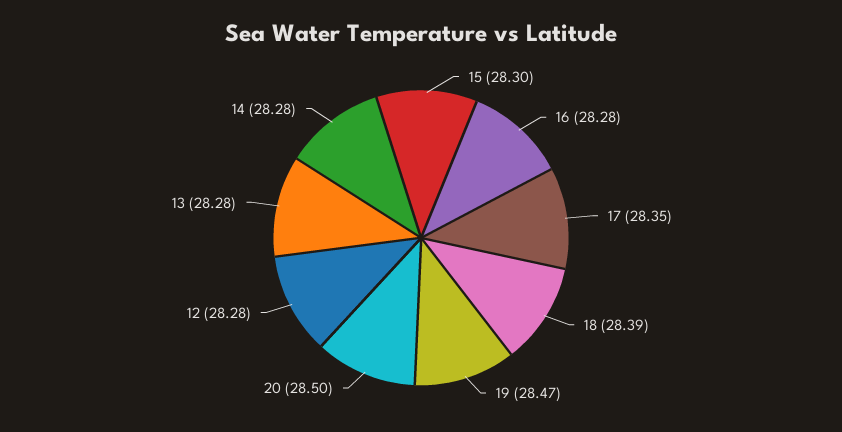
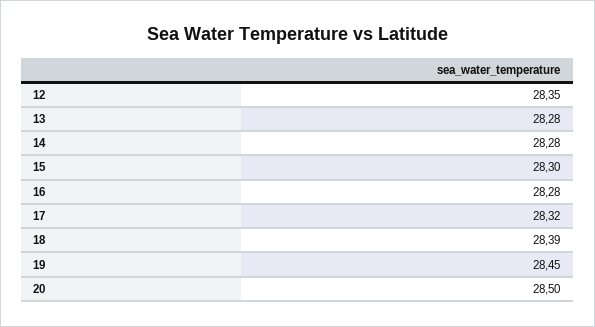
17: 28.35 -> 28.32
19: 28.47 -> 28.45
12: 28.28 -> 28.35

